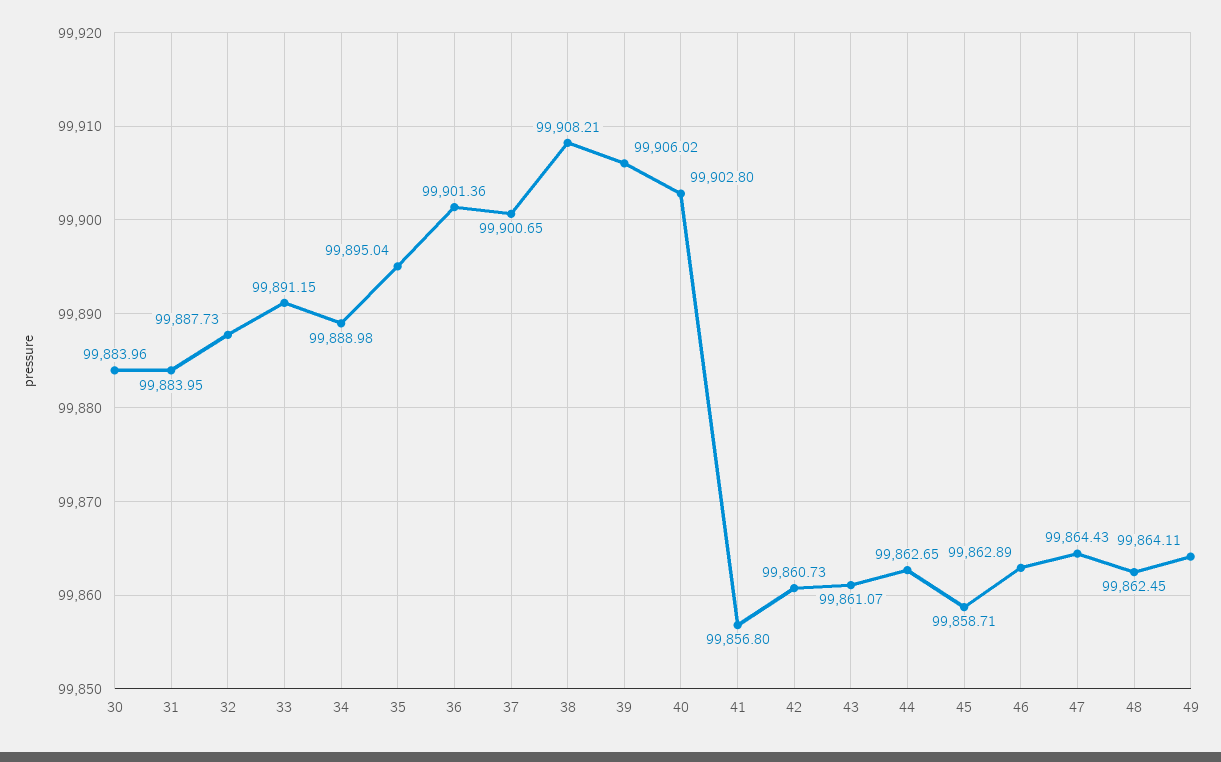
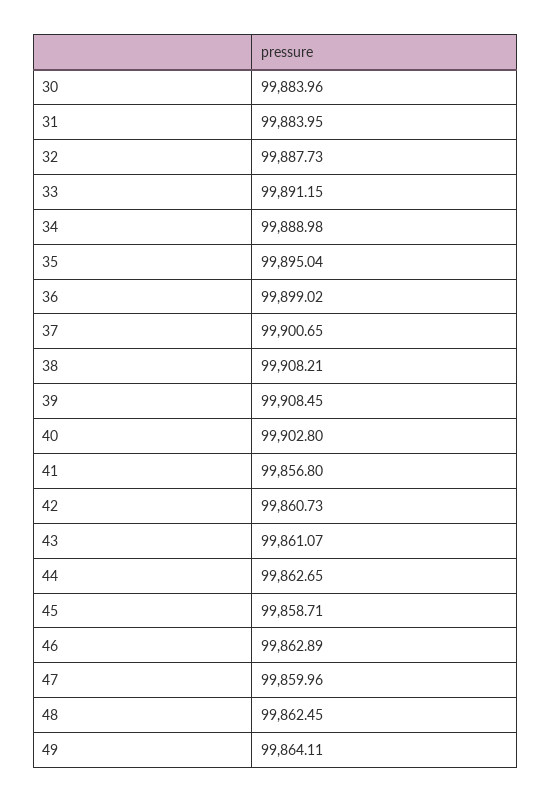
36: 99901.36 -> 99899.02
39: 99906.02 -> 99908.45
47: 99864.43 -> 99859.96

